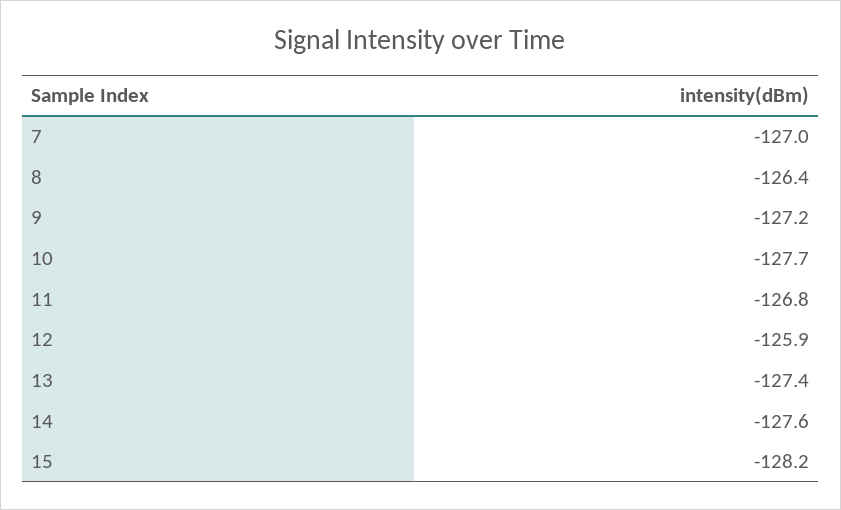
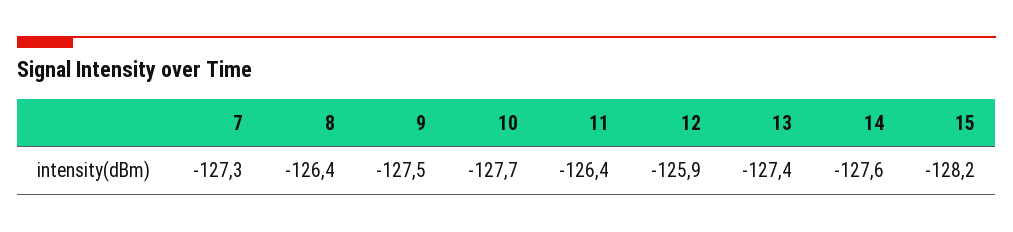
7: -127 -> -127.3
9: -127.2 -> -127.5
11: -126.8 -> -126.4

